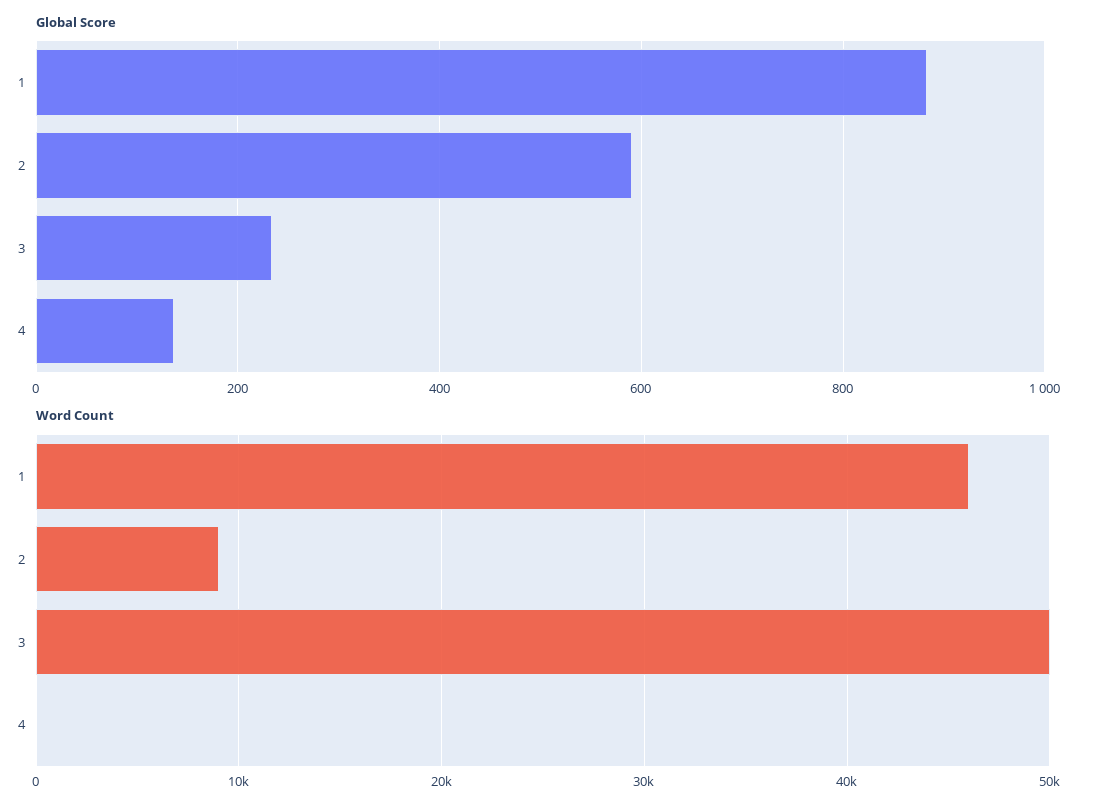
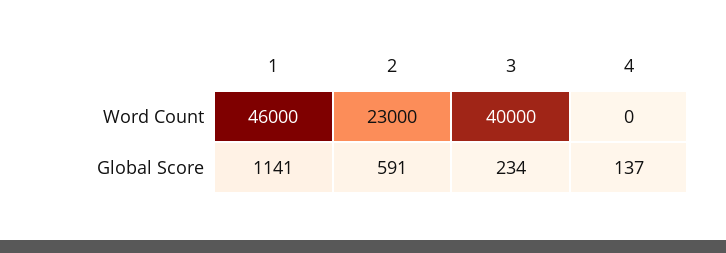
Global Score, 1: 880 -> 1141
Word Count, 2: 9000 -> 23000
Word Count, 3: 50000 -> 40000

